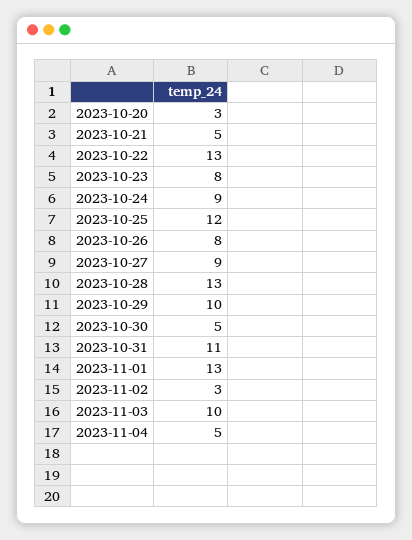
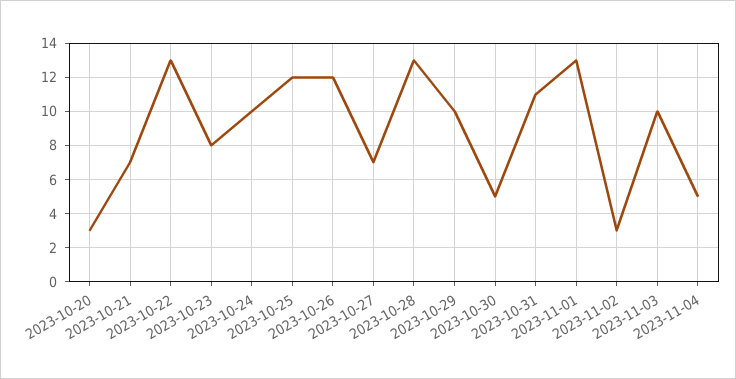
2023-10-21: 5 -> 7
2023-10-24: 9 -> 10
2023-10-26: 8 -> 12
2023-10-27: 9 -> 7

